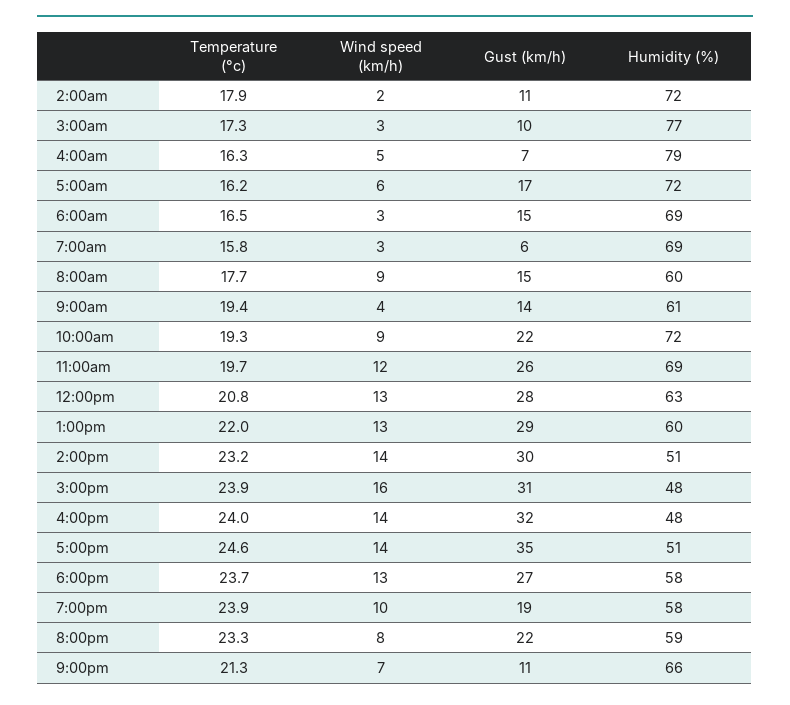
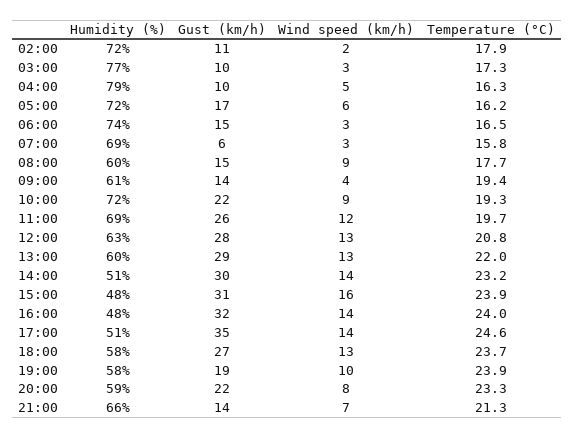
Gust (km/h), 4:00am: 7 -> 10
Humidity (%), 6:00am: 69 -> 74
Gust (km/h), 9:00pm: 11 -> 14

